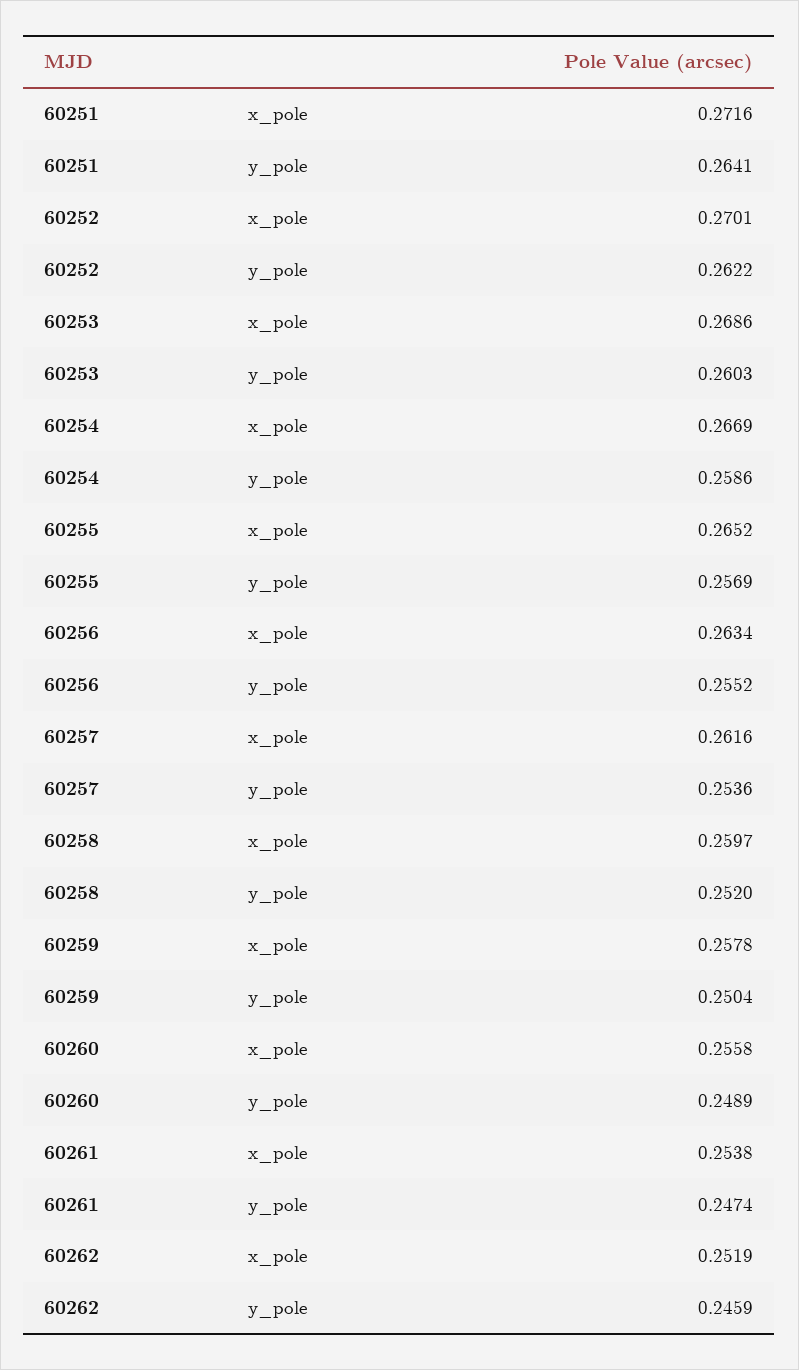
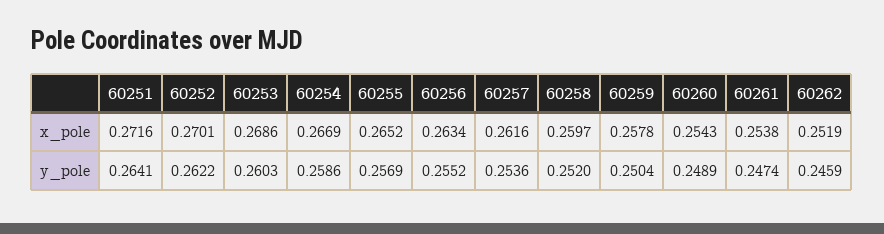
60260, x_pole: 0.2558 -> 0.2543

